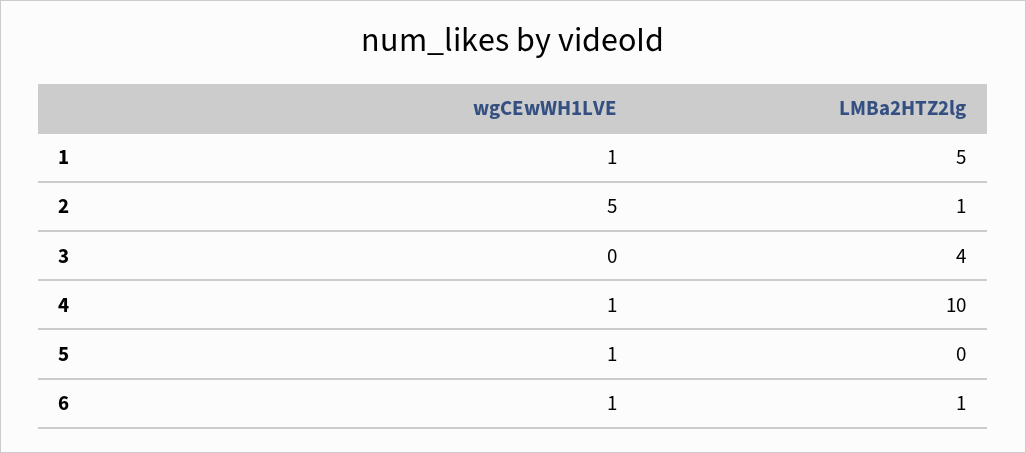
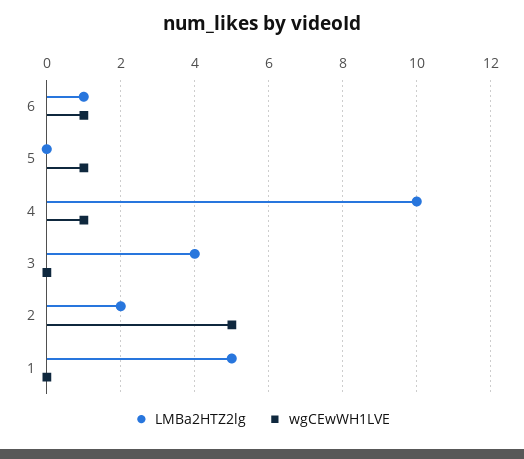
wgCEwWH1LVE, 1: 1 -> 0
LMBa2HTZ2lg, 2: 1 -> 2

